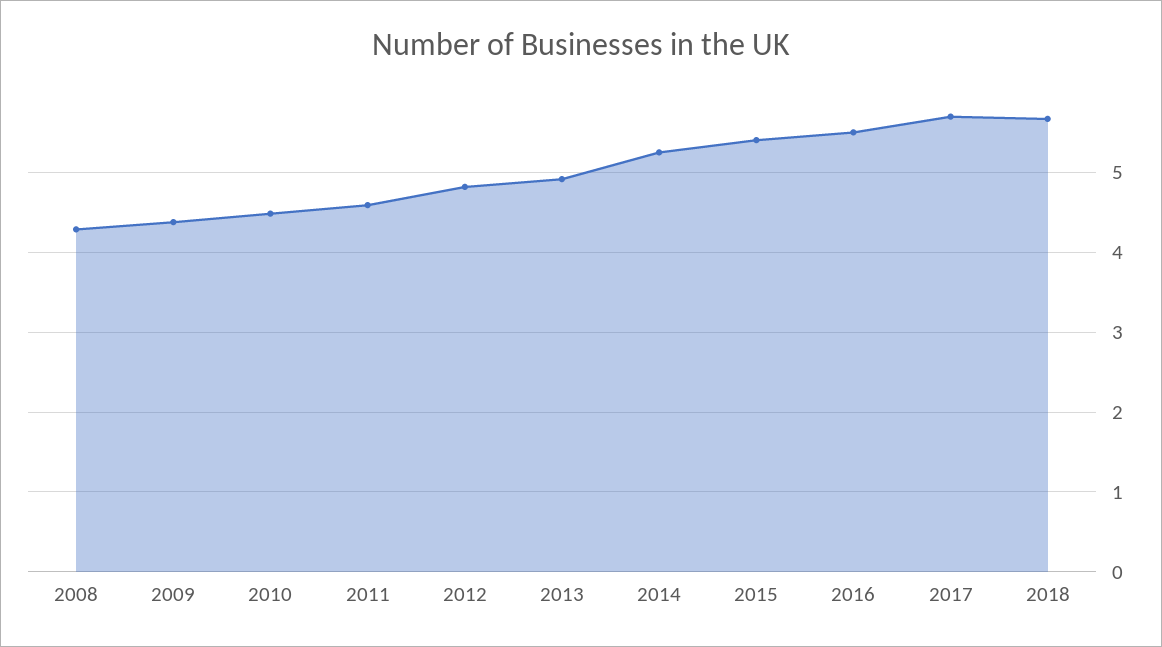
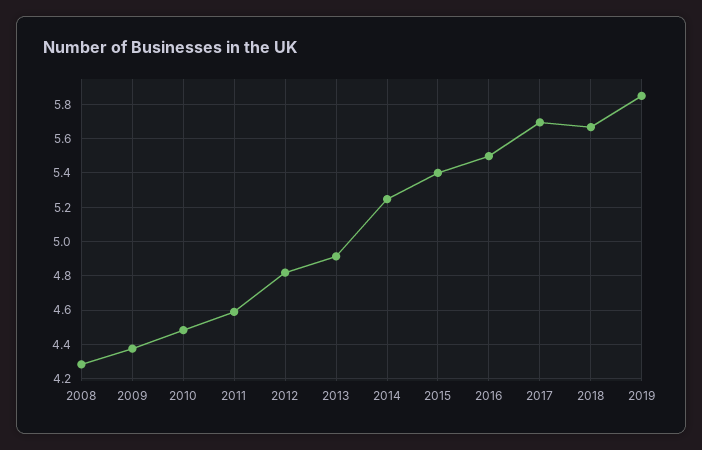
2019: none -> 5.85

